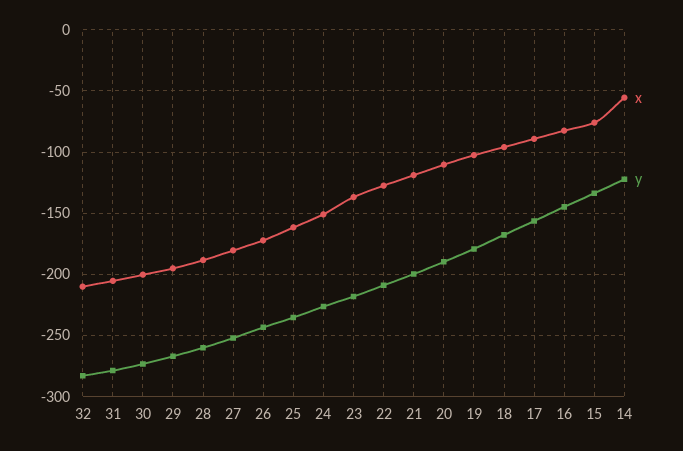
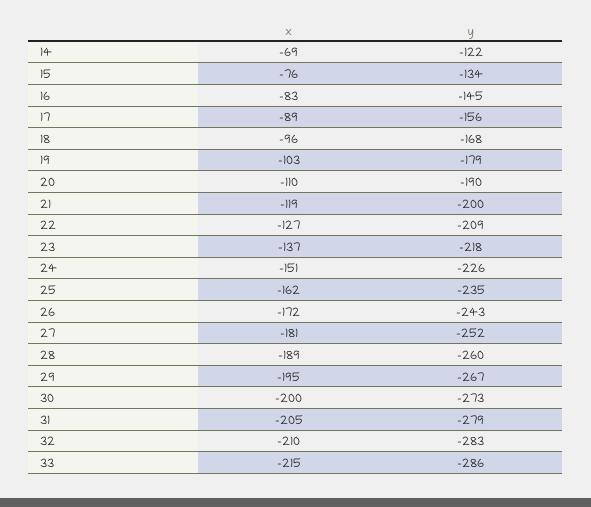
x, 14: -55 -> -69
x, 33: none -> -215
y, 33: none -> -286

